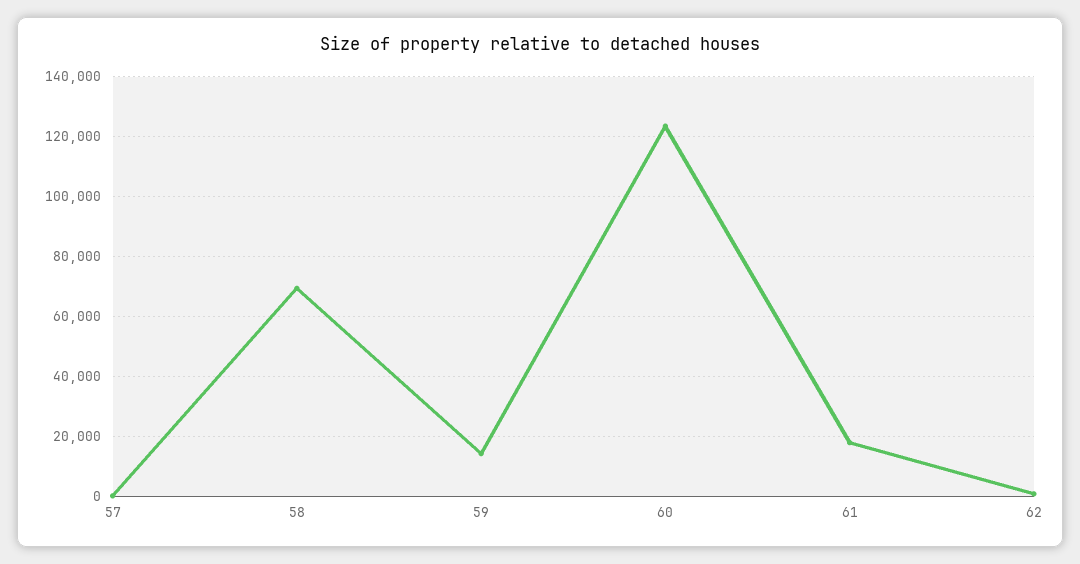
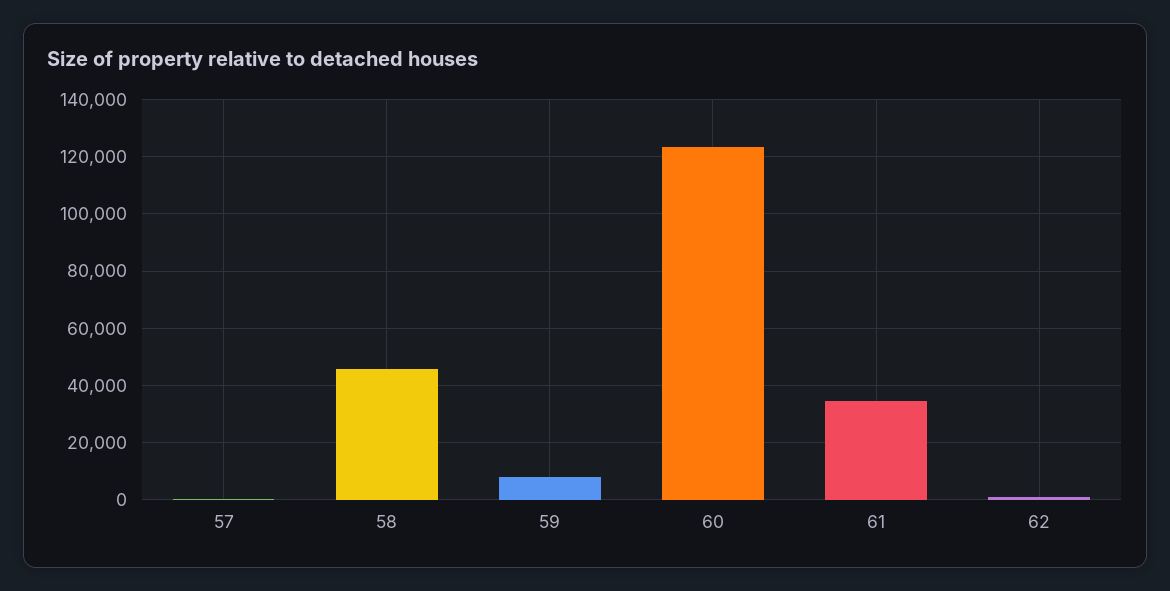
58: 70000 -> 45000
59: 14000 -> 7500
61: 18000 -> 35000

